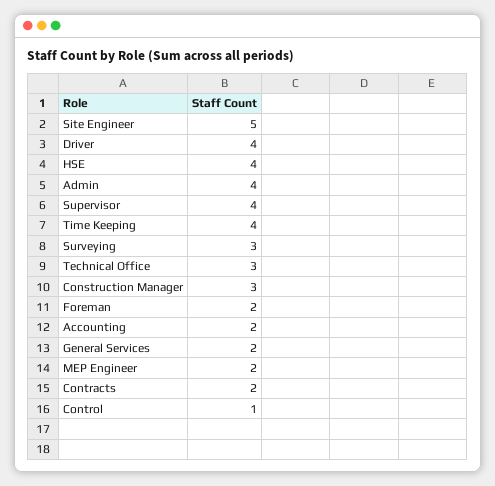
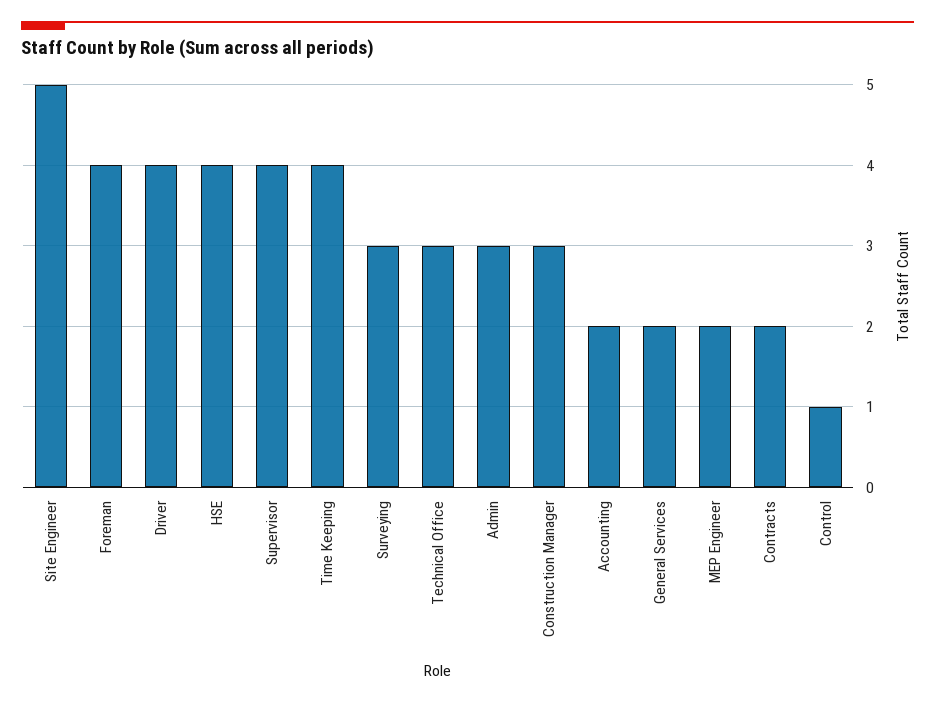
Admin: 4 -> 3
Foreman: 2 -> 4

